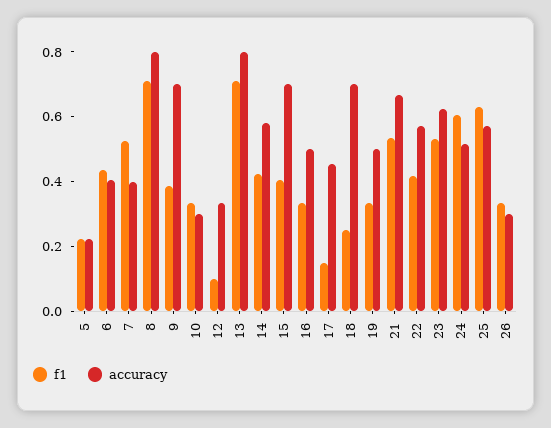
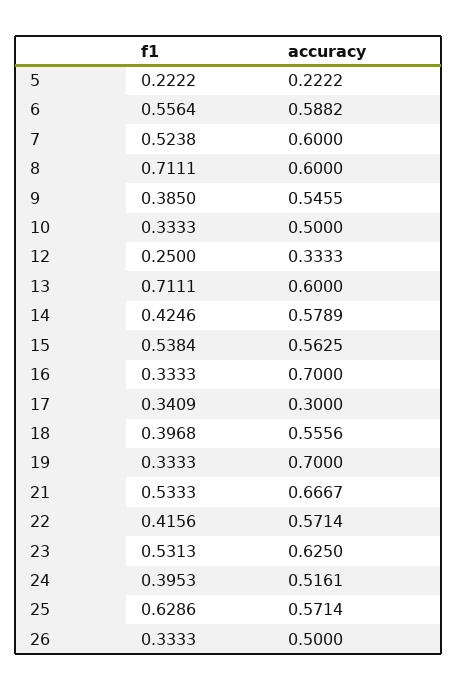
f1, 6: 0.45 -> 0.5564
accuracy, 6: 0.4 -> 0.5882
accuracy, 7: 0.4 -> 0.6
accuracy, 8: 0.8 -> 0.6
accuracy, 9: 0.7 -> 0.5455
accuracy, 10: 0.3 -> 0.5
f1, 12: 0.1 -> 0.25
accuracy, 13: 0.8 -> 0.6
f1, 15: 0.4 -> 0.5384
accuracy, 15: 0.7 -> 0.5625
accuracy, 16: 0.5 -> 0.7
f1, 17: 0.15 -> 0.3409
accuracy, 17: 0.45 -> 0.3
f1, 18: 0.25 -> 0.3968
accuracy, 18: 0.7 -> 0.5556
accuracy, 19: 0.5 -> 0.7
f1, 24: 0.6 -> 0.3953
accuracy, 26: 0.3 -> 0.5

